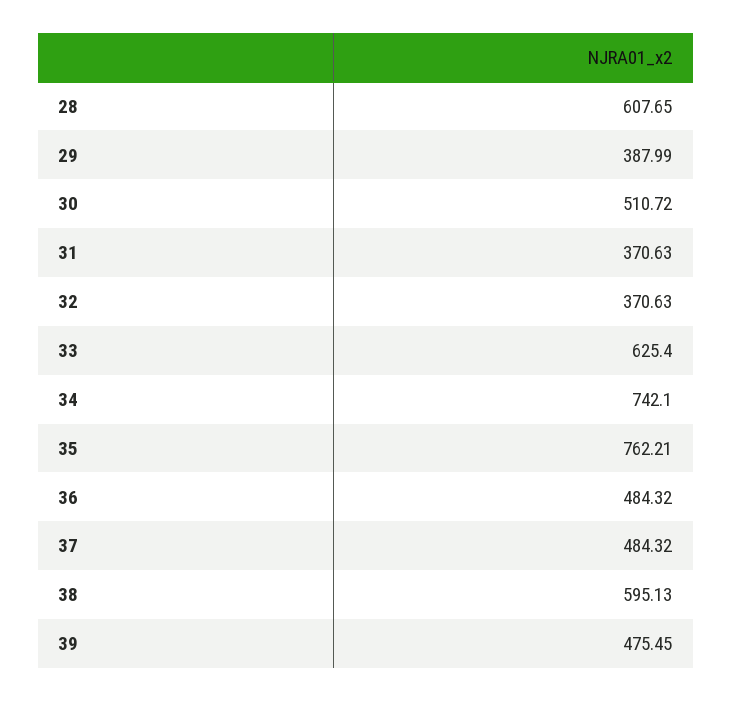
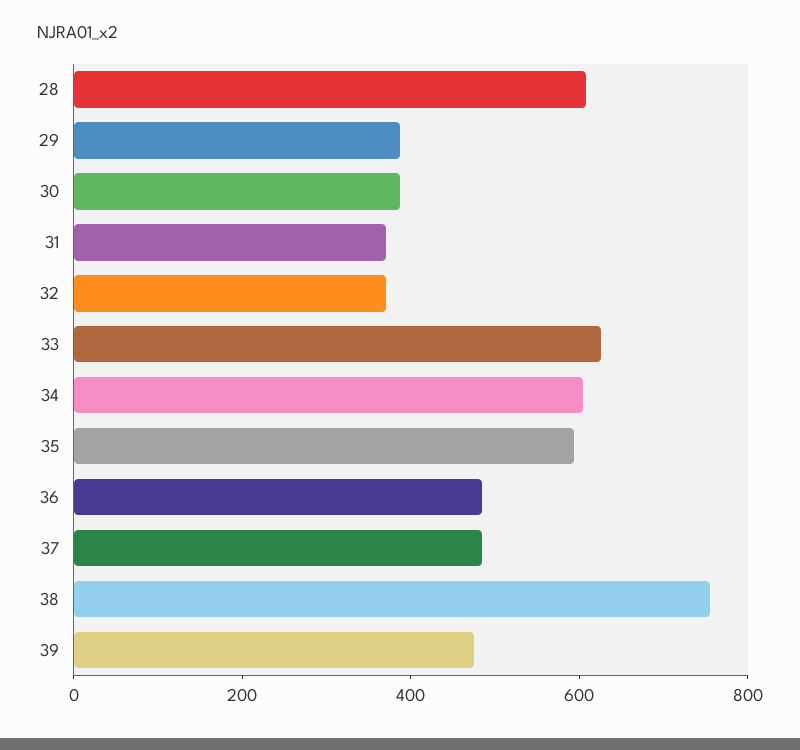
30: 510.72 -> 400
34: 742.1 -> 600
35: 762.21 -> 600
38: 595.13 -> 750

